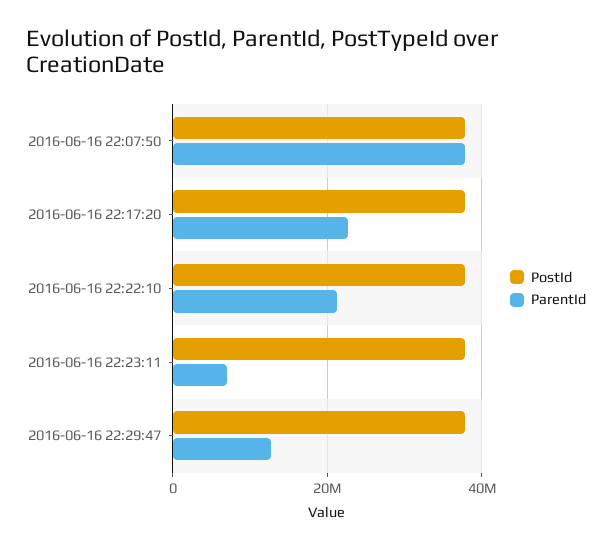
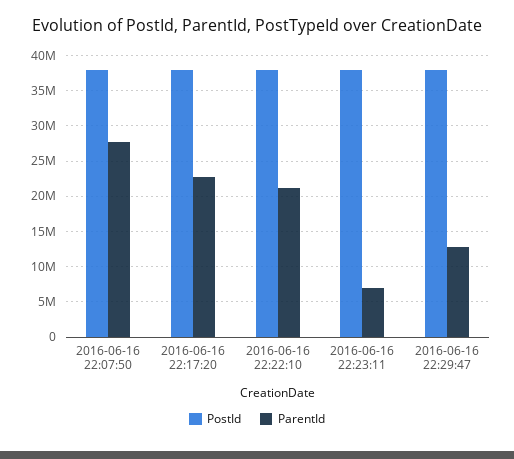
ParentId, 2016-06-16 22:07:50: 38000000 -> 28000000

